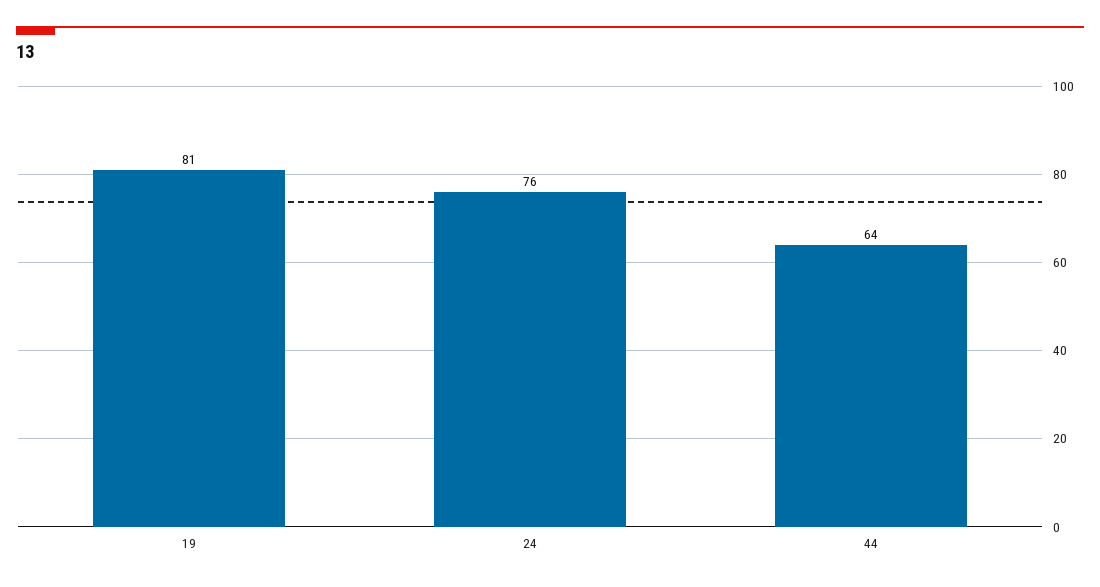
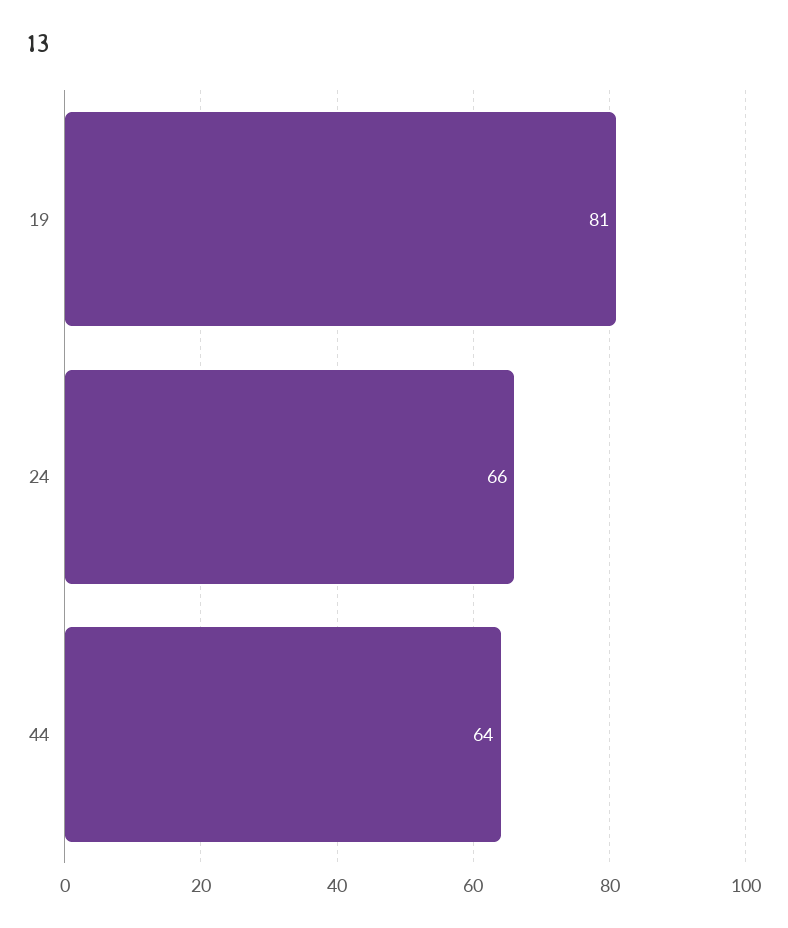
24: 76 -> 66

